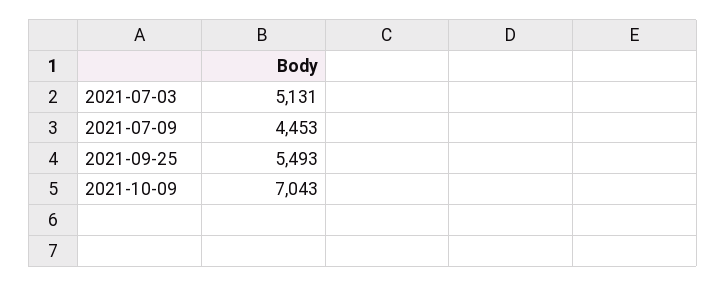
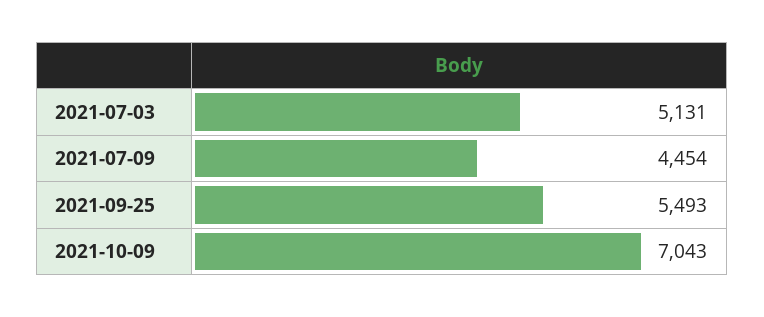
2021-07-09: 4453 -> 4454

